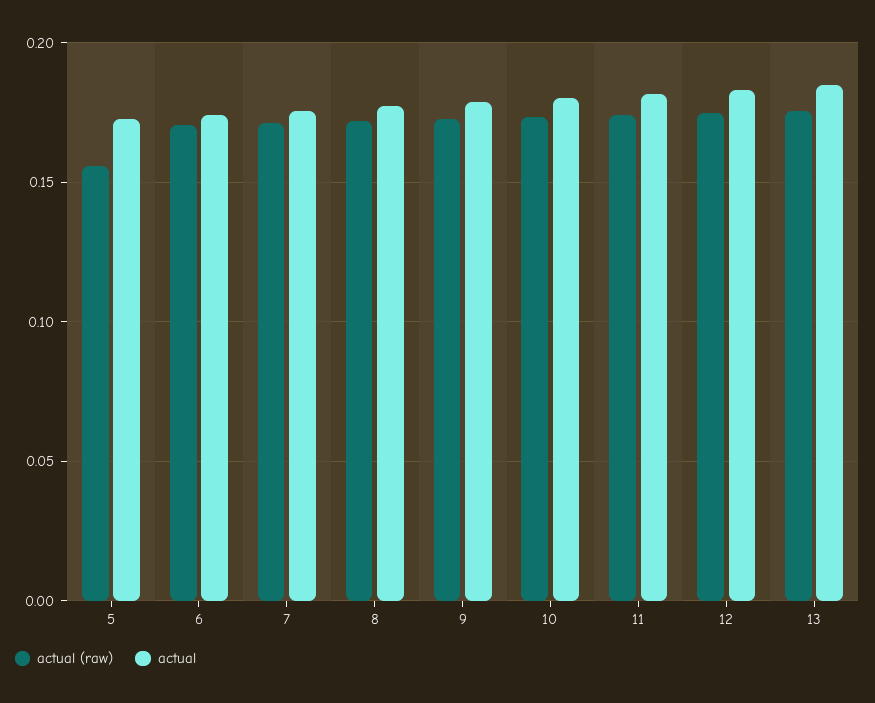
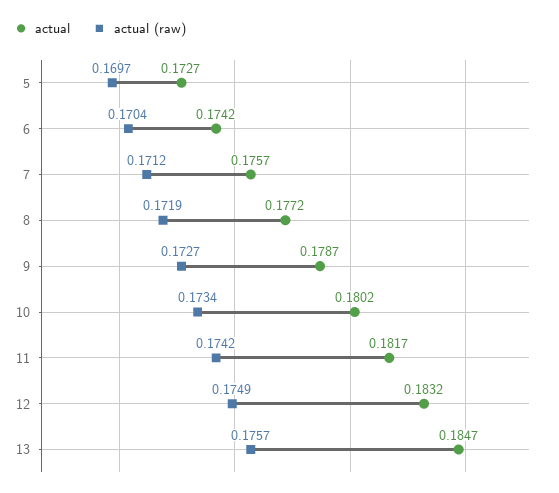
actual (raw), 5: 0.155 -> 0.1697

